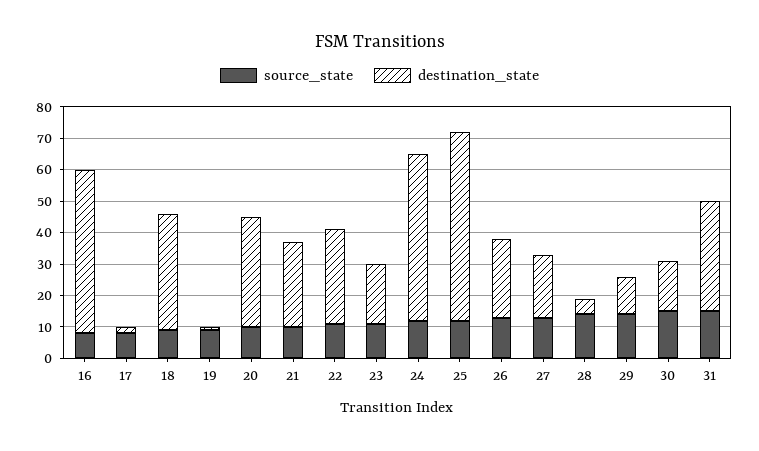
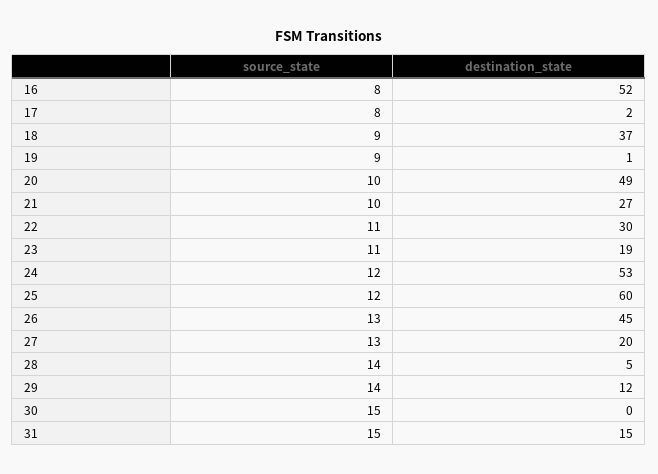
destination_state, 20: 35 -> 49
destination_state, 26: 25 -> 45
destination_state, 30: 15 -> 0
destination_state, 31: 35 -> 15

